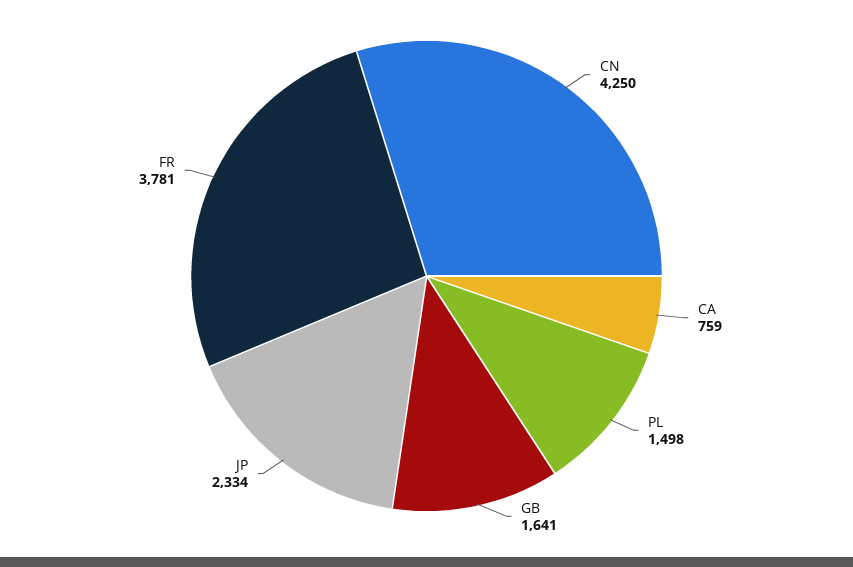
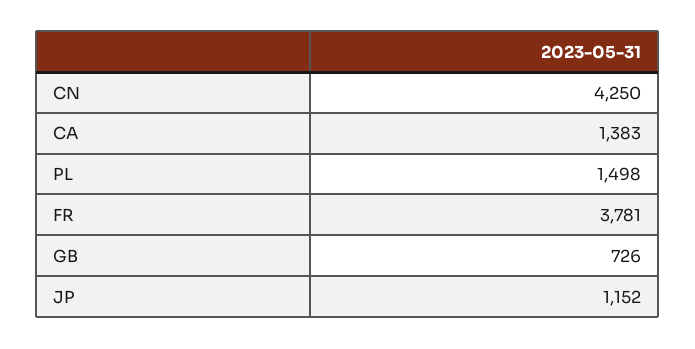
CA: 759 -> 1383
GB: 1641 -> 726
JP: 2334 -> 1152

